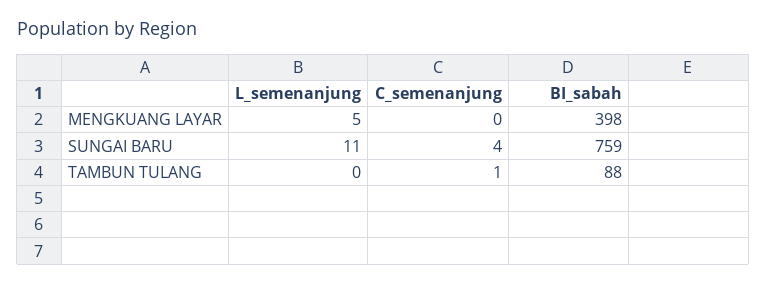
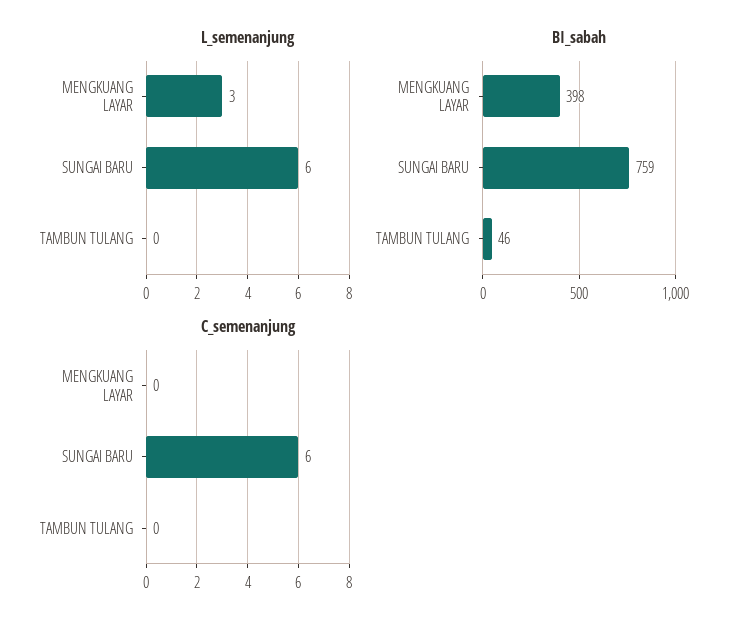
L_semenanjung, MENGKUANG LAYAR: 5 -> 3
L_semenanjung, SUNGAI BARU: 11 -> 6
C_semenanjung, SUNGAI BARU: 4 -> 6
C_semenanjung, TAMBUN TULANG: 1 -> 0
BI_sabah, TAMBUN TULANG: 88 -> 46

